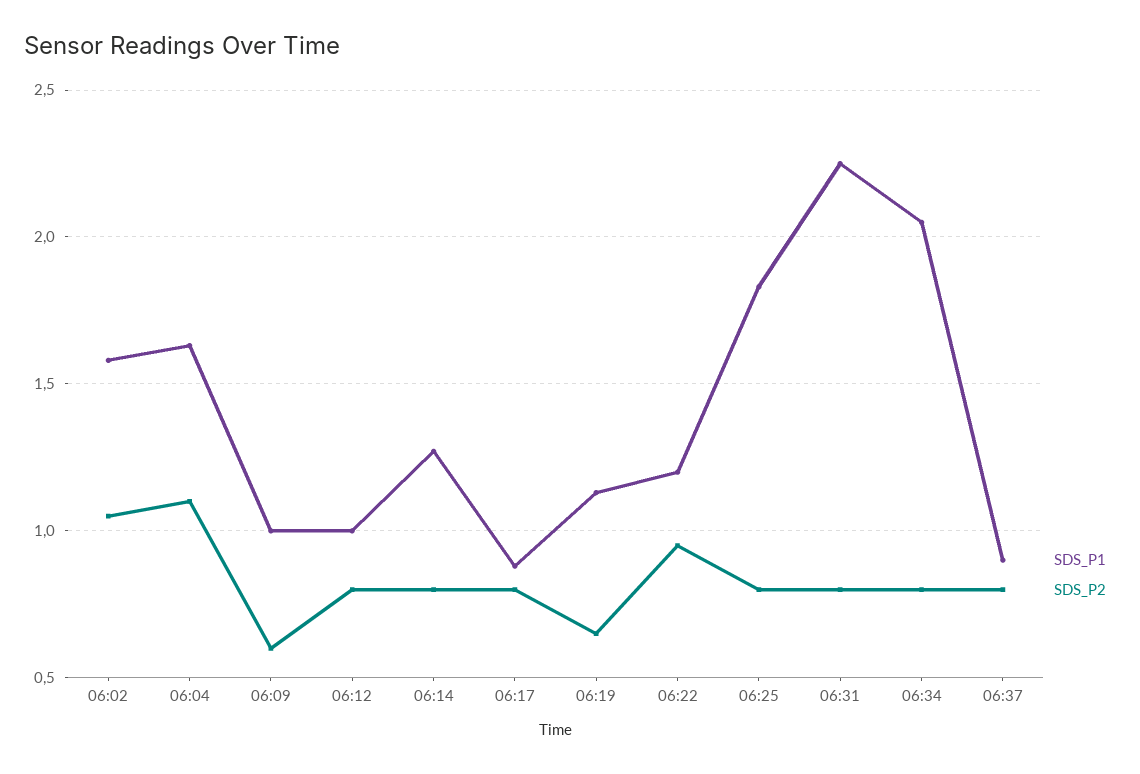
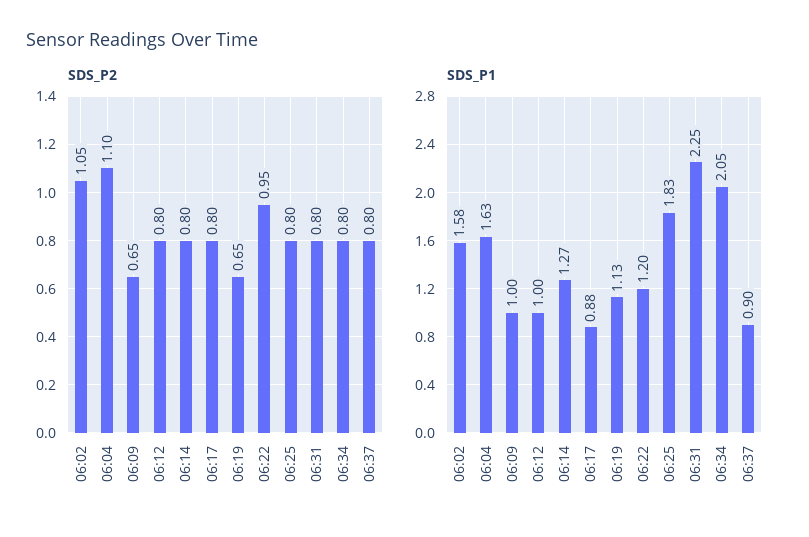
SDS_P2, 06:09: 0.6 -> 0.65

